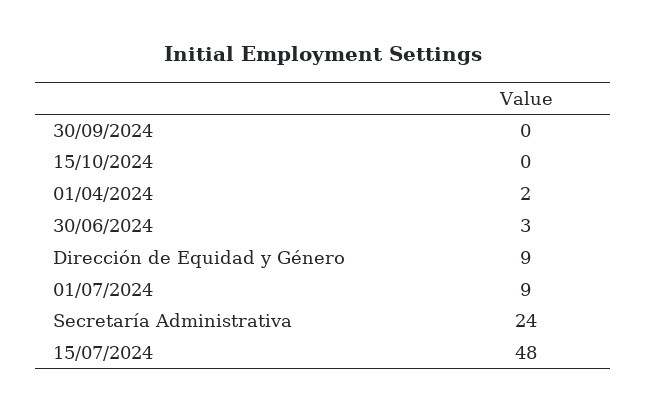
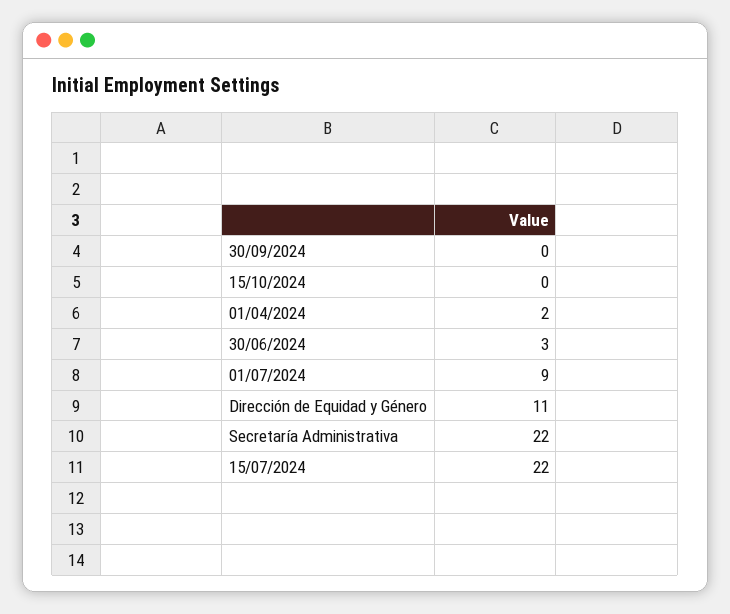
Dirección de Equidad y Género: 9 -> 11
Secretaría Administrativa: 24 -> 22
15/07/2024: 48 -> 22

